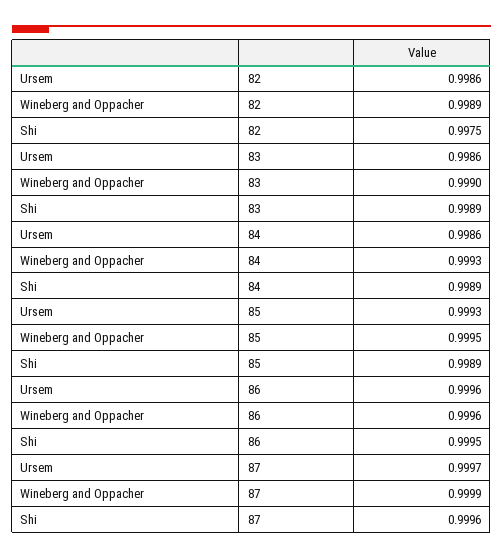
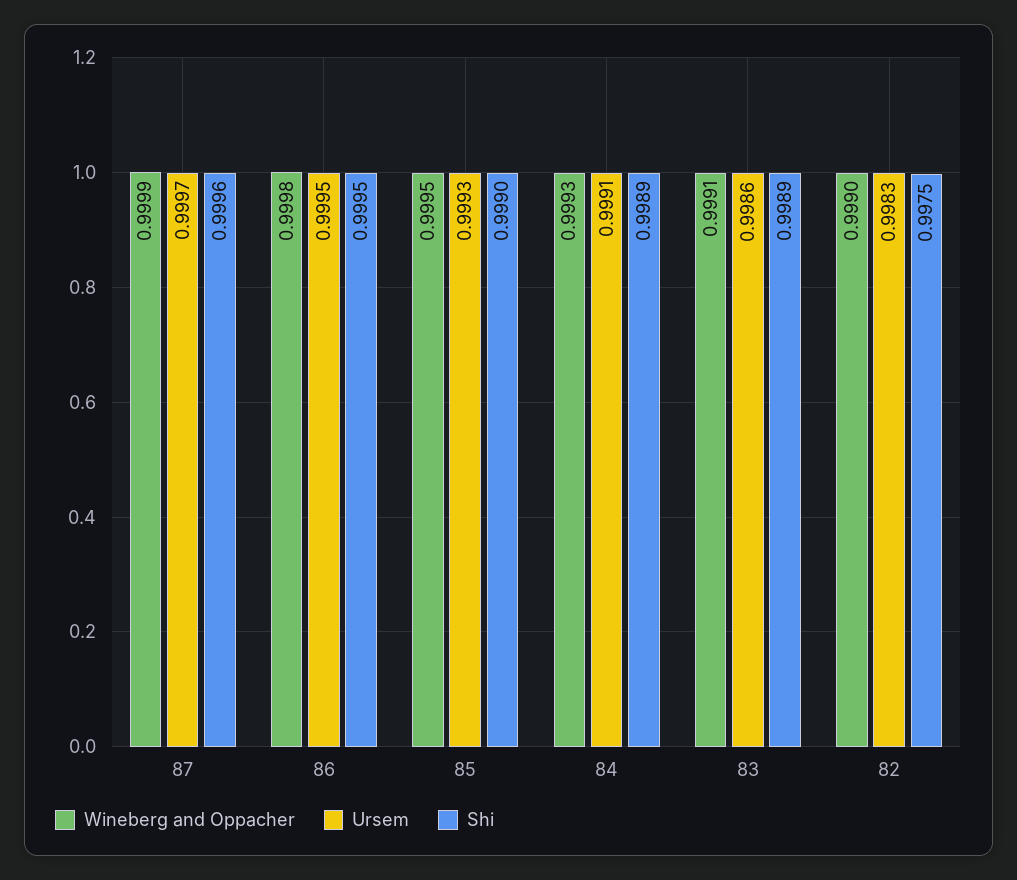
Ursem, 82: 0.9986 -> 0.9983
Wineberg and Oppacher, 82: 0.9989 -> 0.999
Wineberg and Oppacher, 83: 0.999 -> 0.9991
Ursem, 84: 0.9986 -> 0.9991
Shi, 85: 0.9989 -> 0.999
Ursem, 86: 0.9996 -> 0.9995
Wineberg and Oppacher, 86: 0.9996 -> 0.9998

